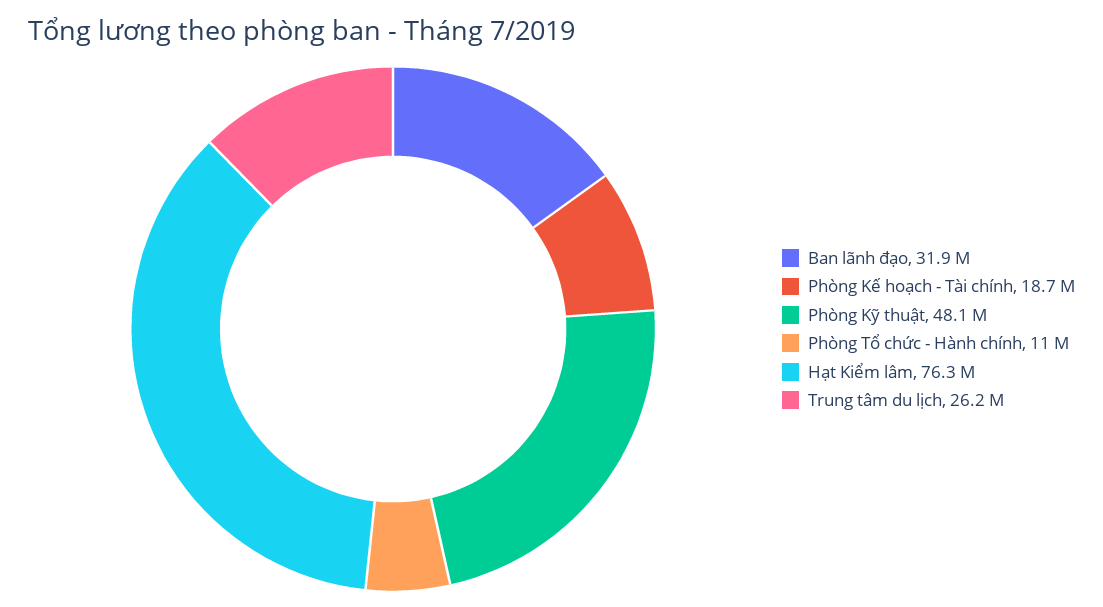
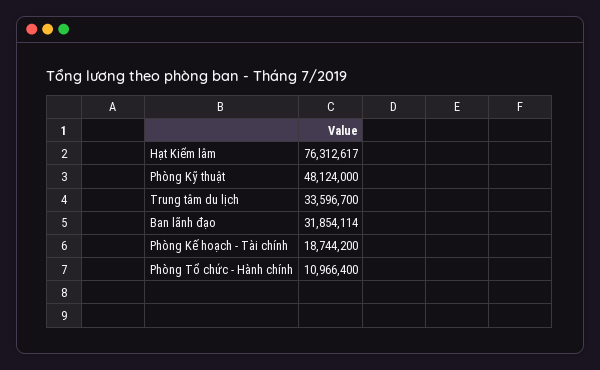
Trung tâm du lịch: 26200000 -> 33596700

